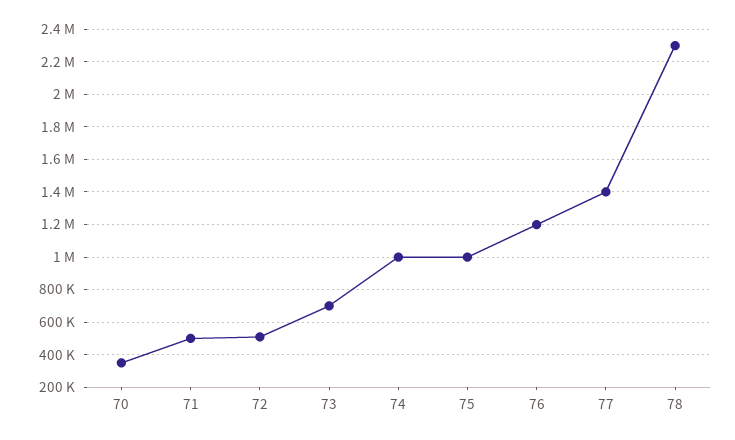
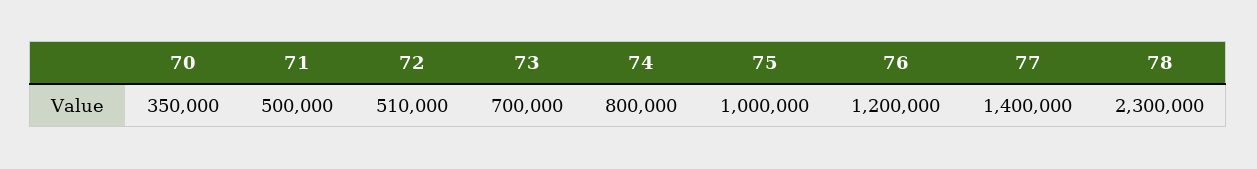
74: 1000000 -> 800000

